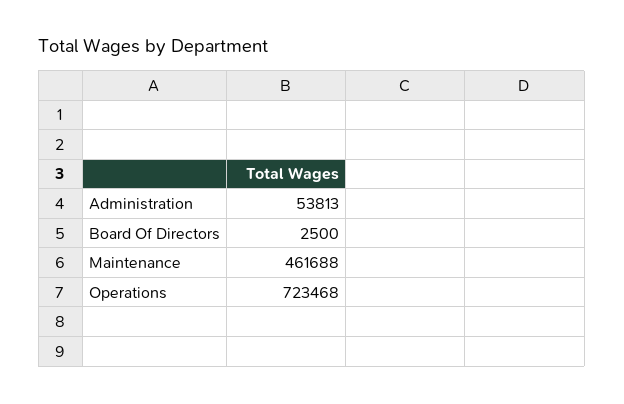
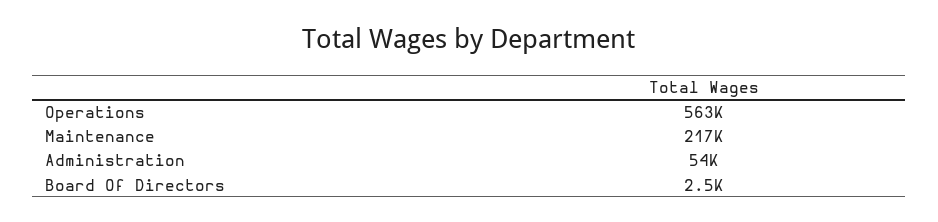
Maintenance: 461688 -> 217000
Operations: 723468 -> 563000

